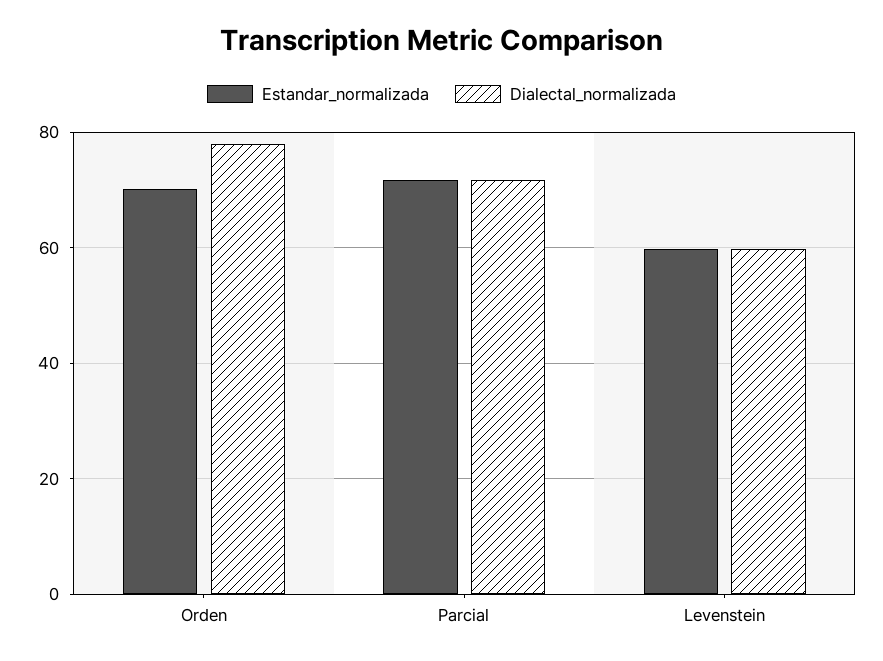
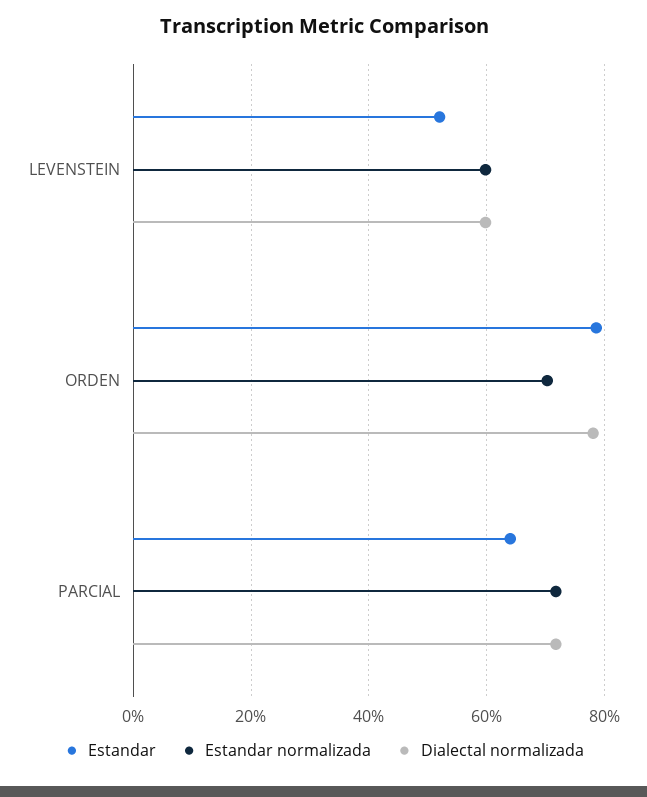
Estandar, Levenstein: none -> 52
Estandar, Orden: none -> 78
Estandar, Parcial: none -> 64

